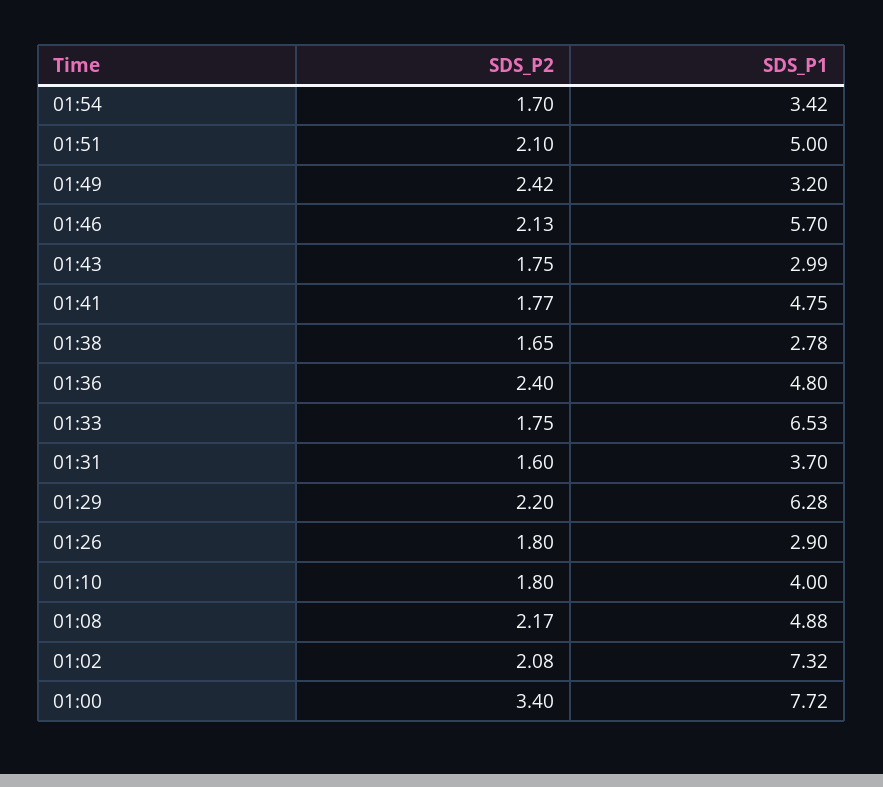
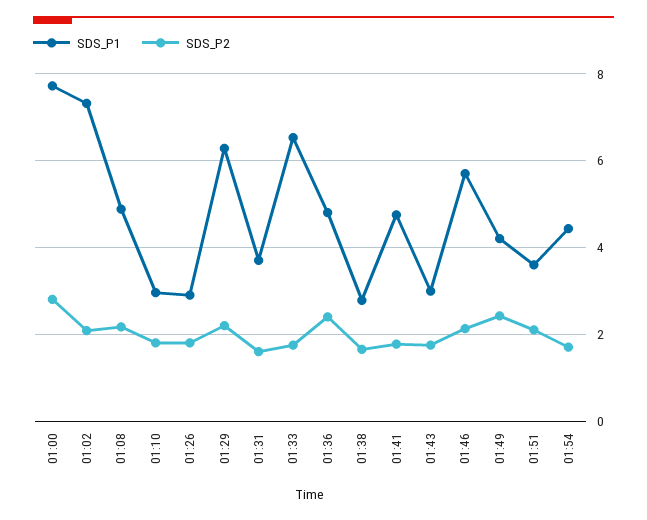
SDS_P1, 01:54: 3.42 -> 4.4
SDS_P1, 01:51: 5 -> 3.6
SDS_P1, 01:49: 3.2 -> 4.2
SDS_P1, 01:10: 4 -> 3
SDS_P2, 01:00: 3.4 -> 2.8

